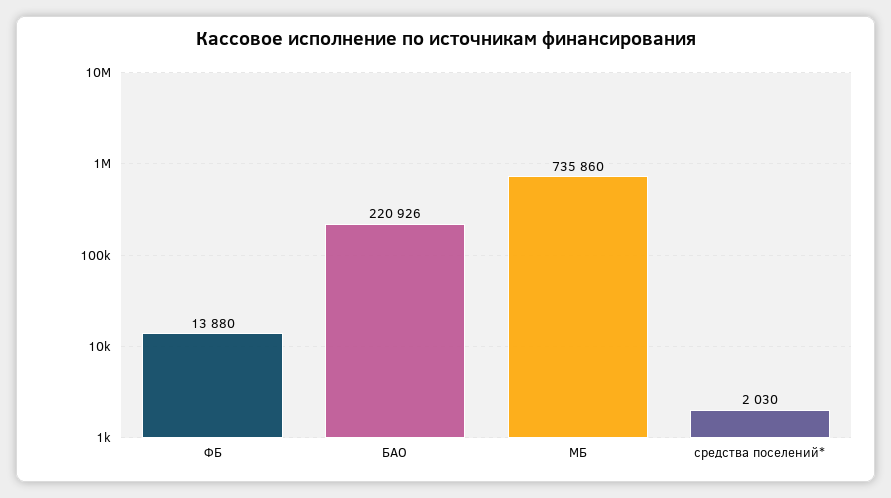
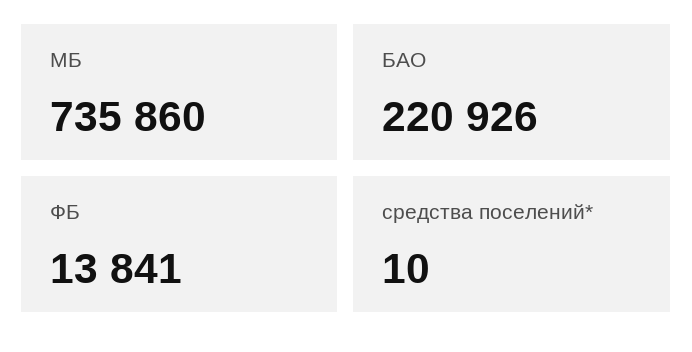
ФБ: 13880 -> 13841
средства поселений*: 2030 -> 10

